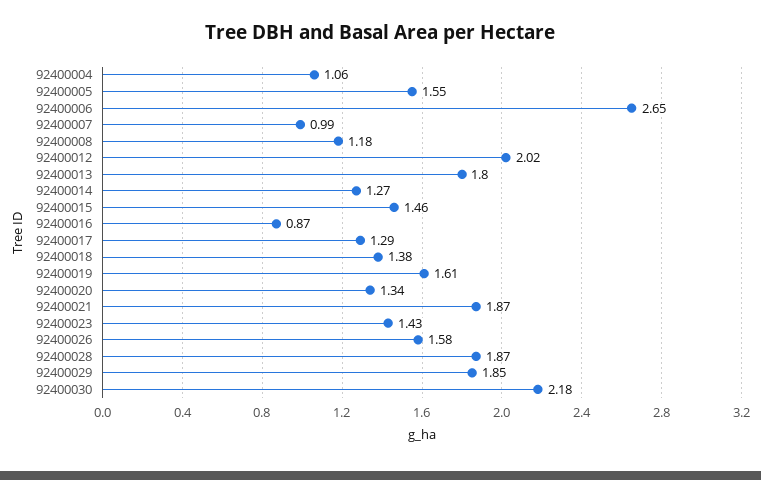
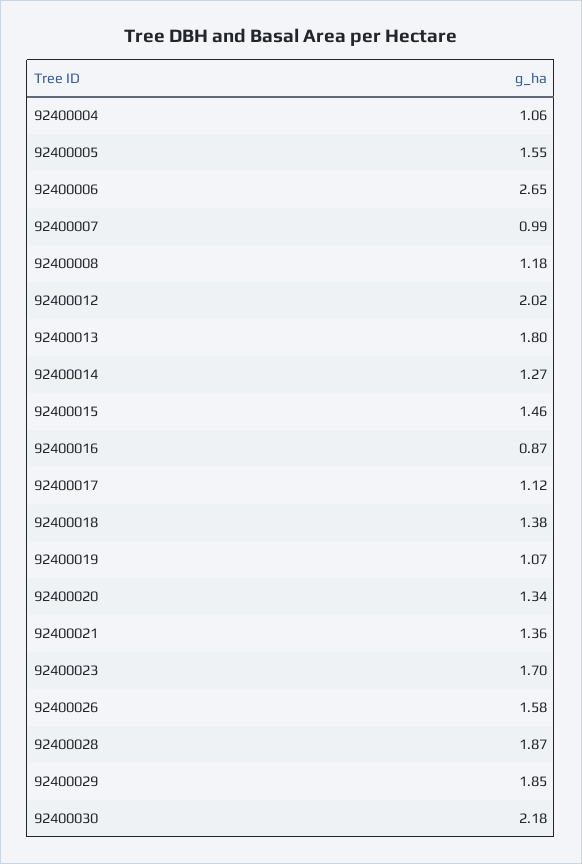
92400017: 1.29 -> 1.12
92400019: 1.61 -> 1.07
92400021: 1.87 -> 1.36
92400023: 1.43 -> 1.7

